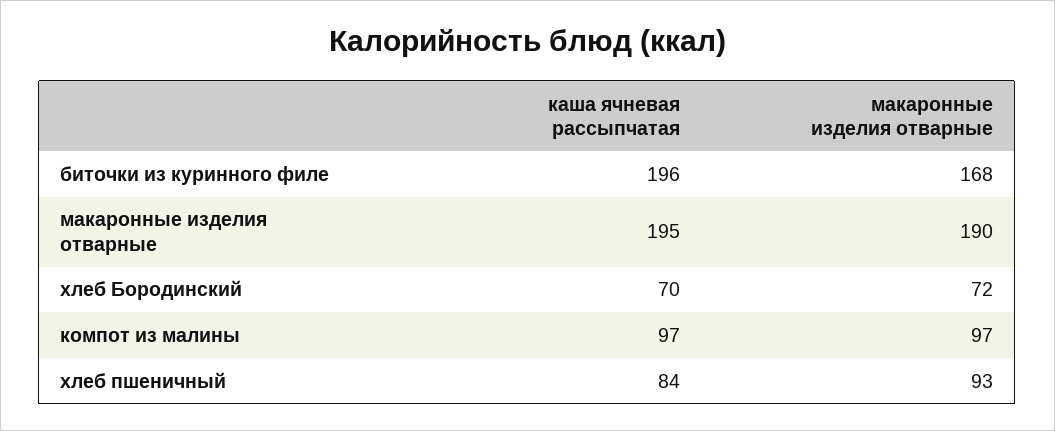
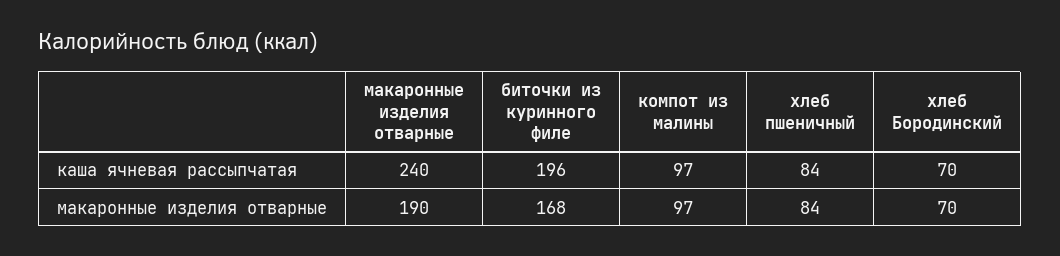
каша ячневая рассыпчатая, макаронные изделия отварные: 195 -> 240
макаронные изделия отварные, хлеб Бородинский: 72 -> 70
макаронные изделия отварные, хлеб пшеничный: 93 -> 84

